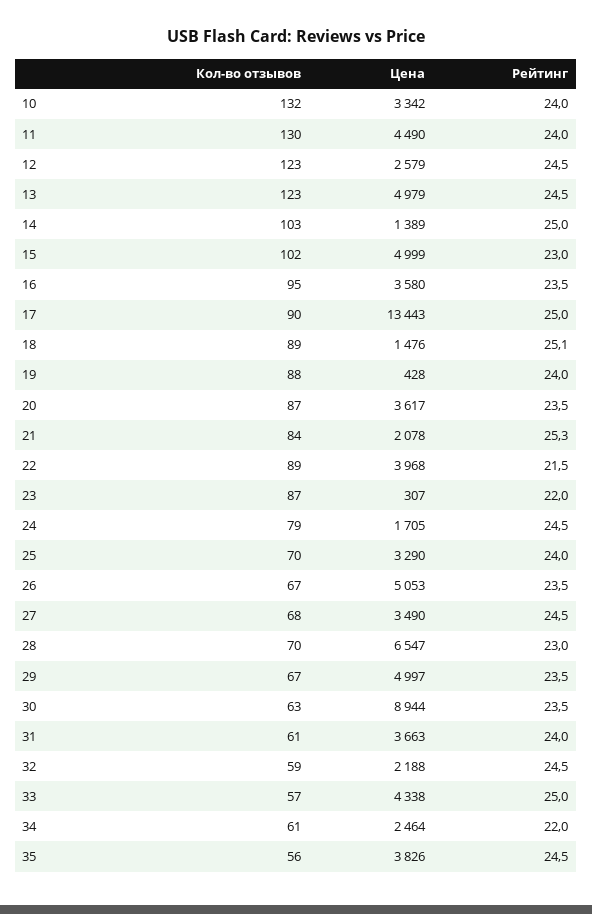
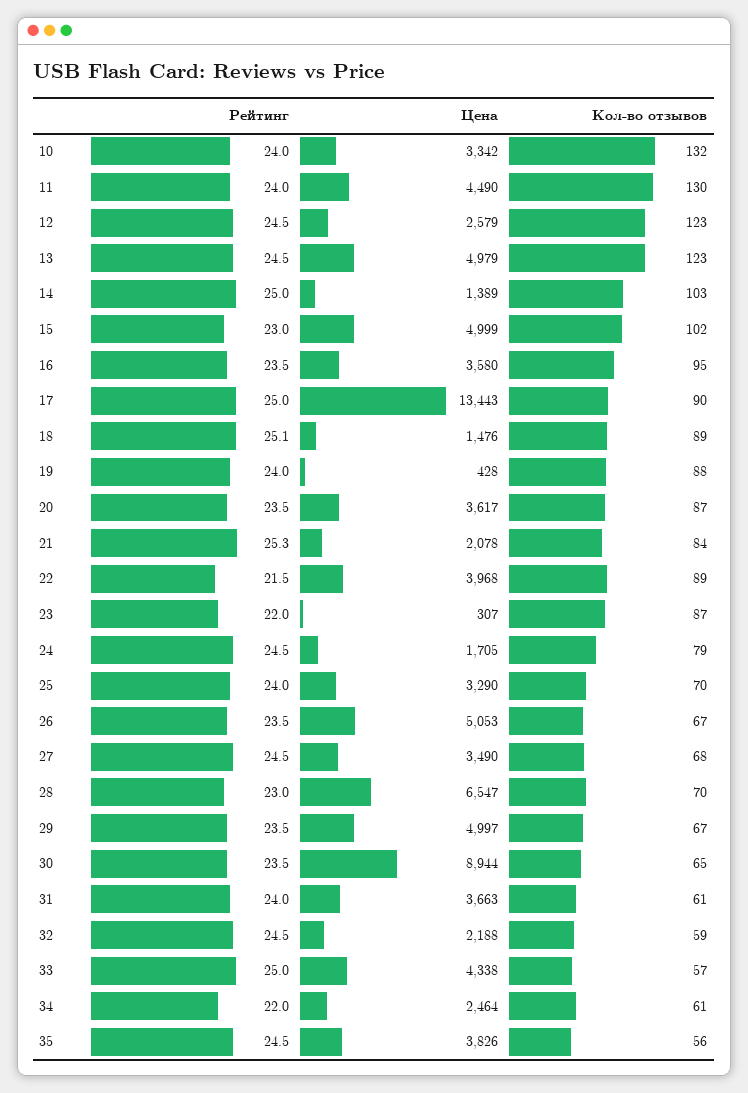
Кол-во отзывов, 30: 63 -> 65

